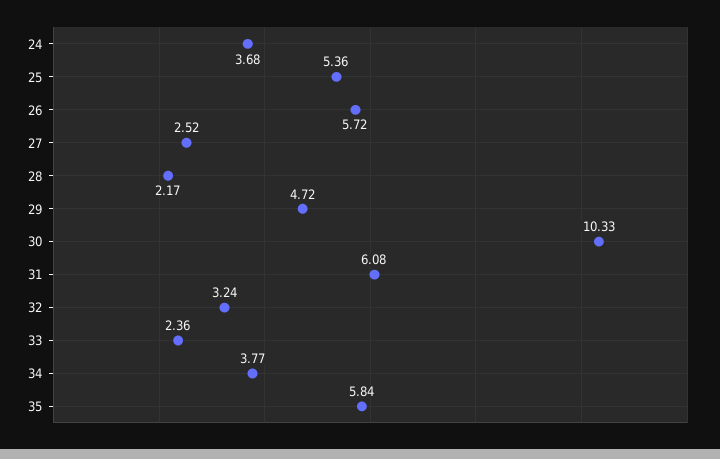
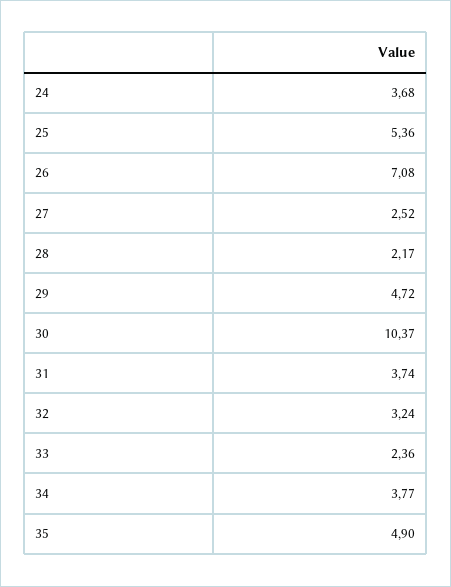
26: 5.72 -> 7.08
30: 10.33 -> 10.37
31: 6.08 -> 3.74
35: 5.84 -> 4.9

